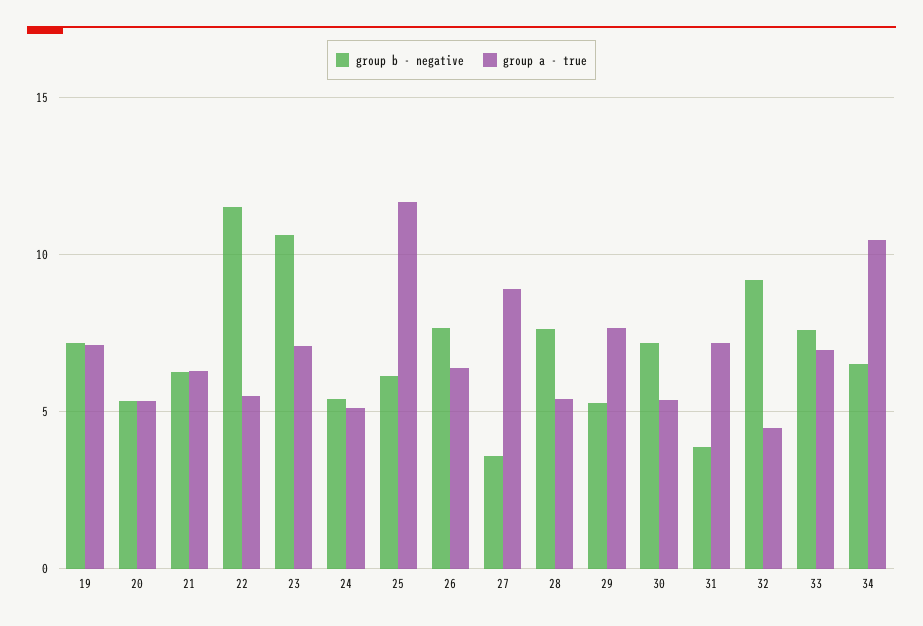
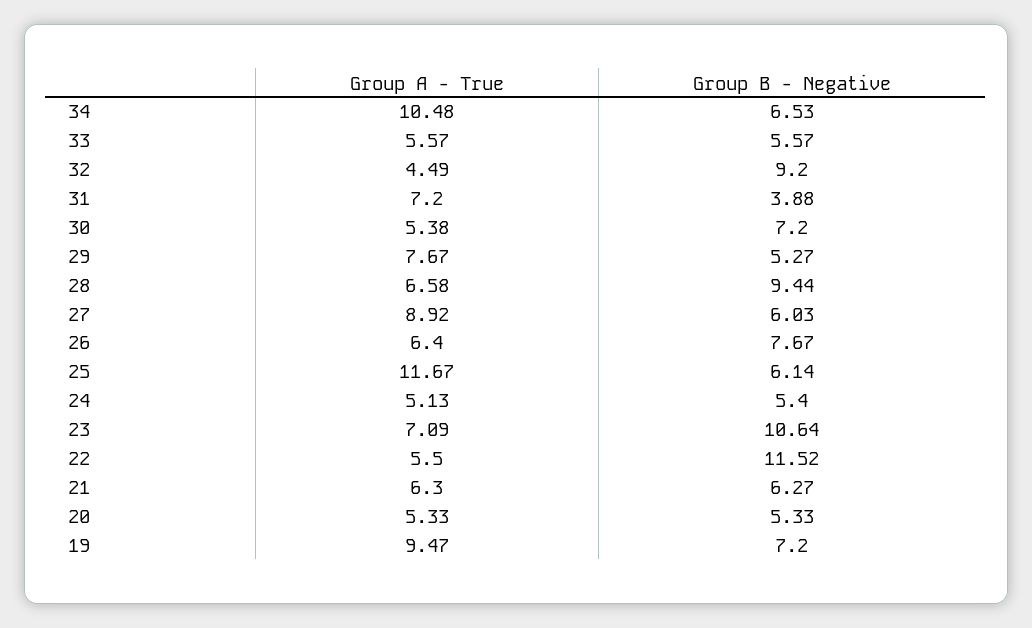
group a - true, 19: 7 -> 9.47
group b - negative, 27: 3.5 -> 6.03
group b - negative, 28: 7.5 -> 9.44
group a - true, 28: 5.5 -> 6.58
group b - negative, 33: 7.5 -> 5.57
group a - true, 33: 7 -> 5.57

